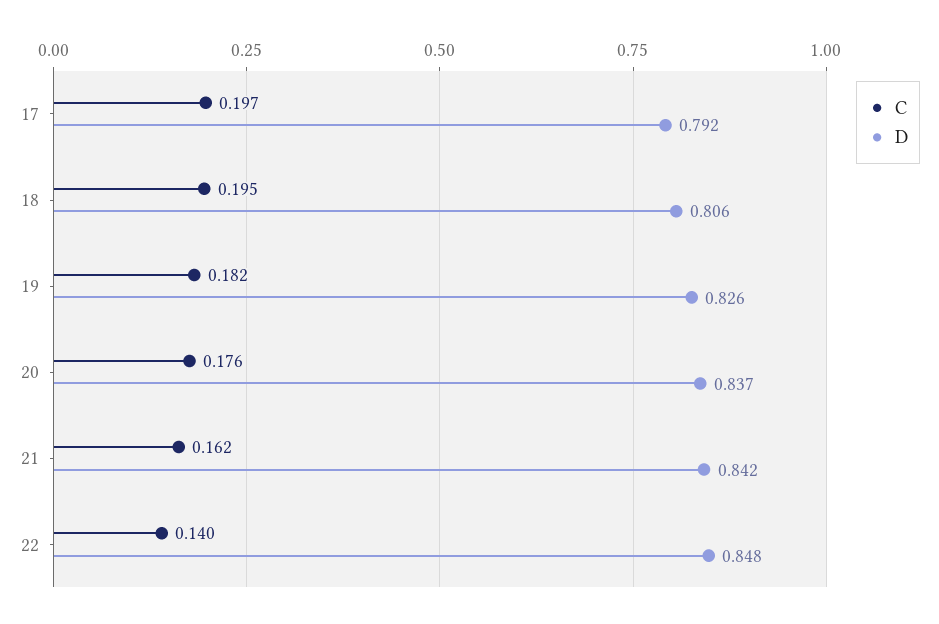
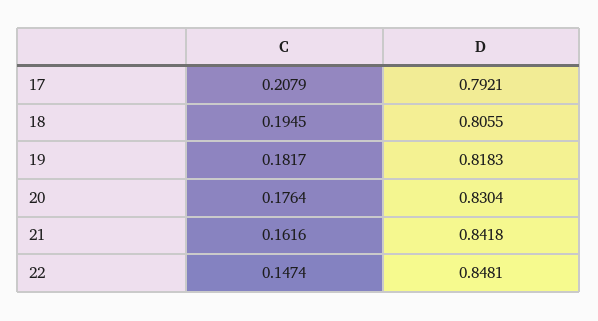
C, 17: 0.197 -> 0.2079
D, 19: 0.826 -> 0.8183
D, 20: 0.837 -> 0.8304
C, 22: 0.14 -> 0.1474

